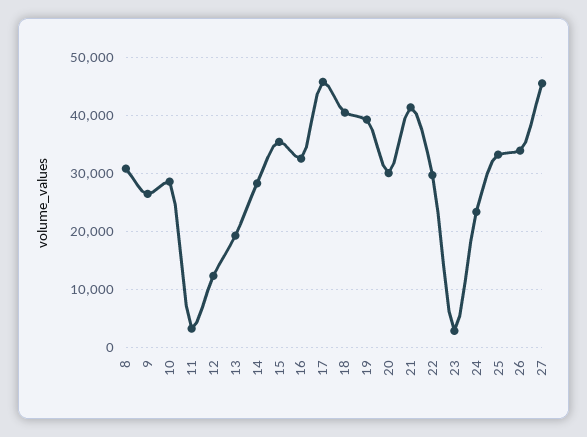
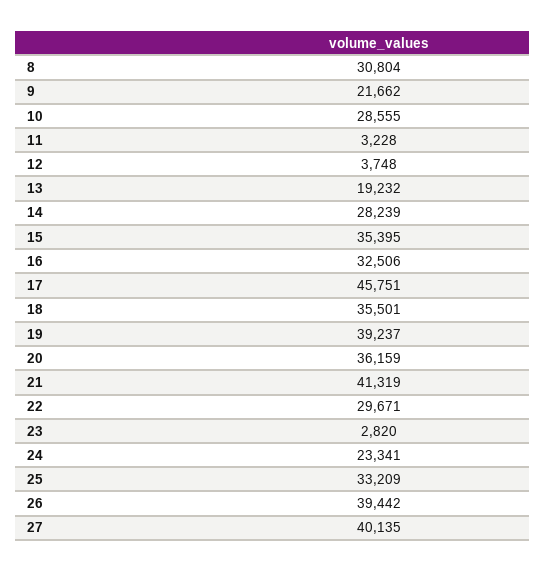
9: 26000 -> 21662
12: 12000 -> 3748
18: 40000 -> 35501
20: 30000 -> 36159
26: 34000 -> 39442
27: 46000 -> 40135

